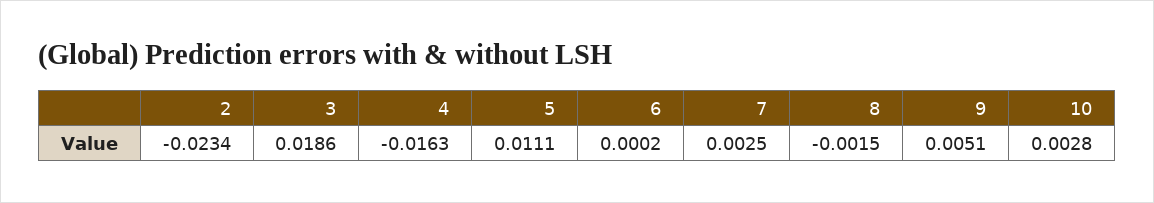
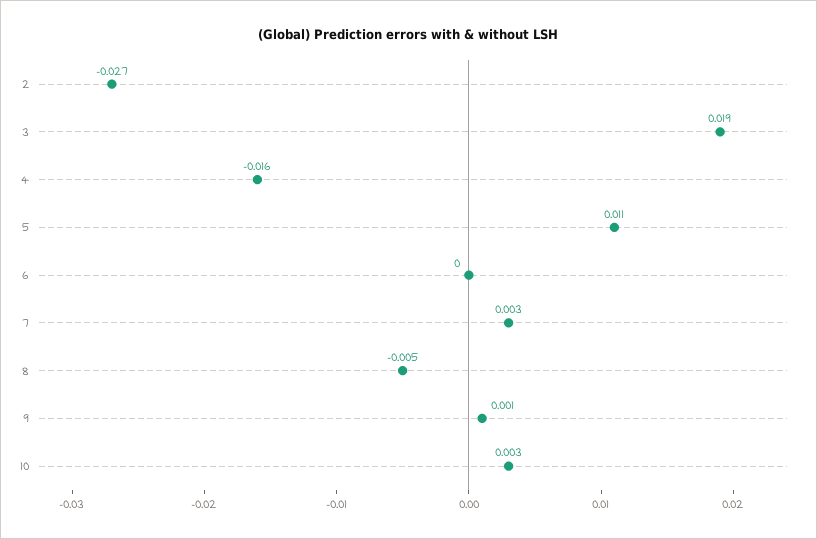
2: -0.0234 -> -0.027
8: -0.0015 -> -0.005
9: 0.0051 -> 0.001

